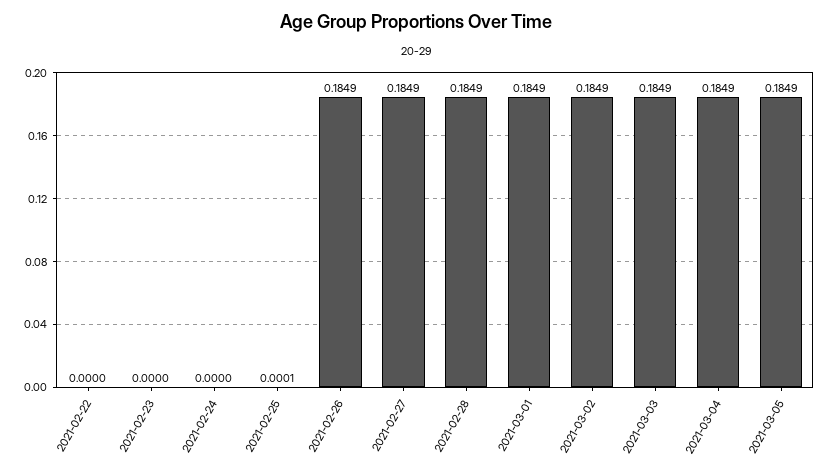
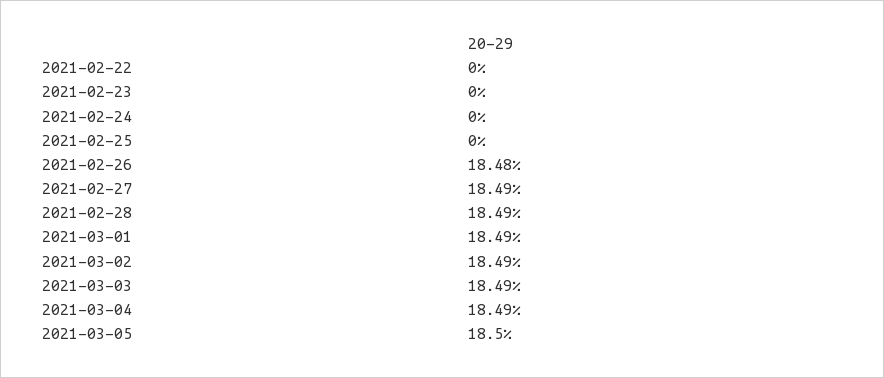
2021-02-25: 0.0001 -> 0
2021-02-26: 0.1849 -> 0.1848
2021-03-05: 0.1849 -> 0.185

